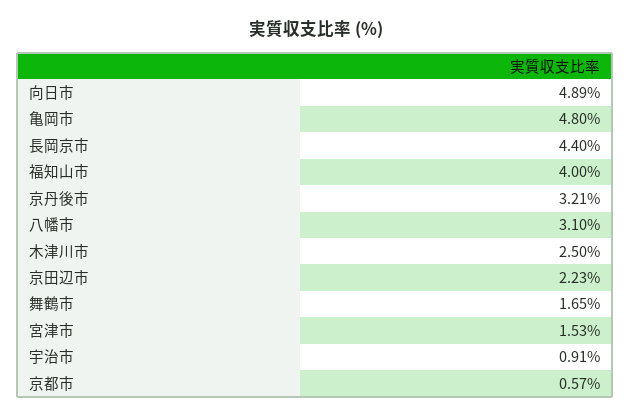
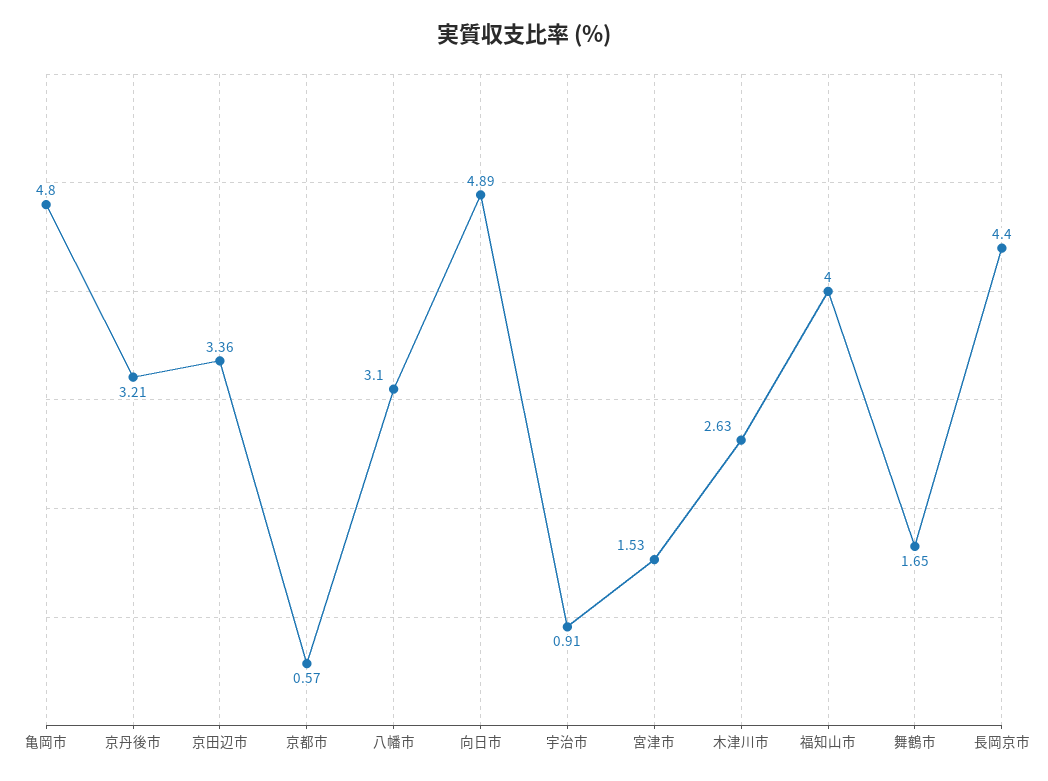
木津川市: 2.5 -> 2.63
京田辺市: 2.23 -> 3.36

